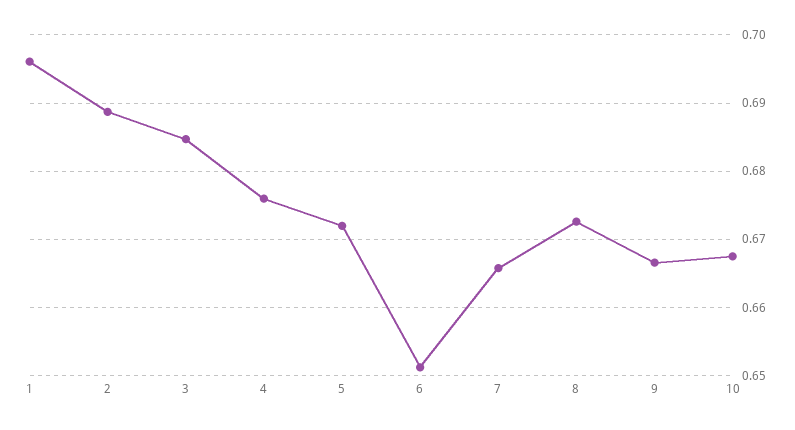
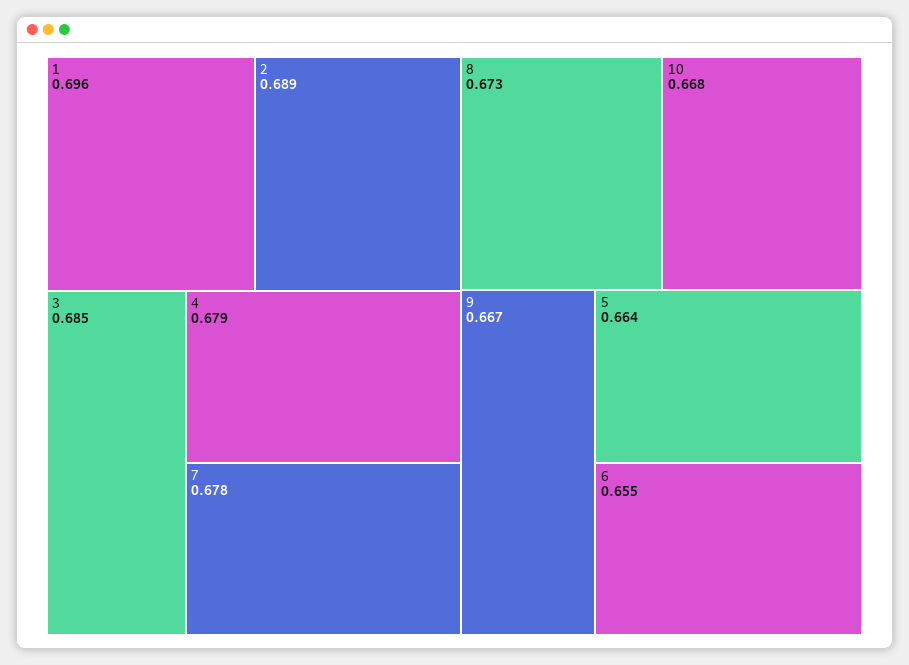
4: 0.676 -> 0.679
5: 0.672 -> 0.664
6: 0.651 -> 0.655
7: 0.666 -> 0.678

